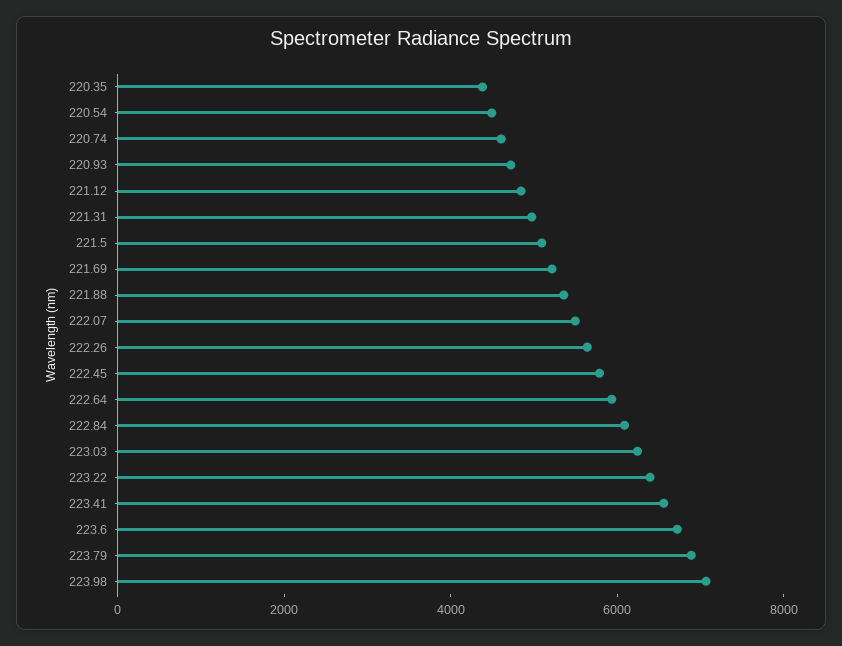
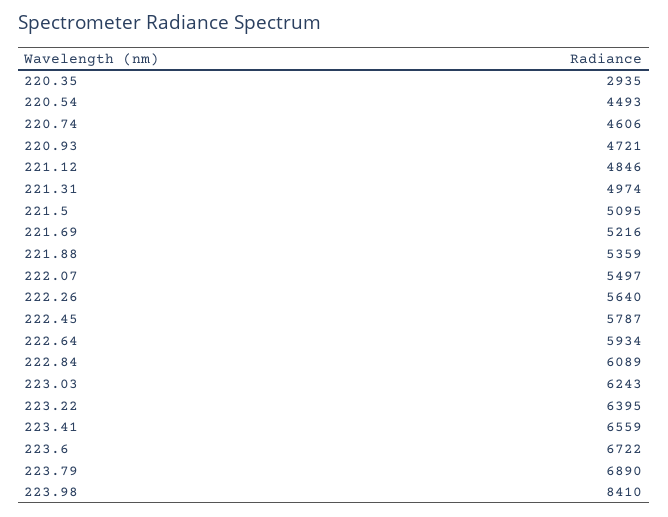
220.35: 4500 -> 2935
223.98: 7000 -> 8410

